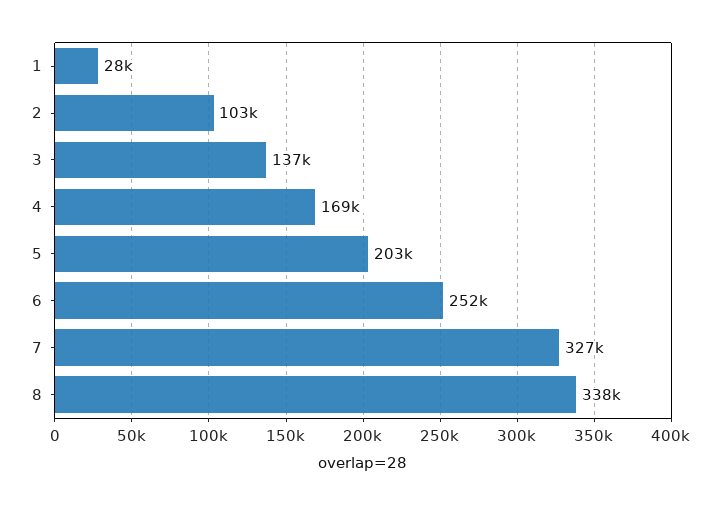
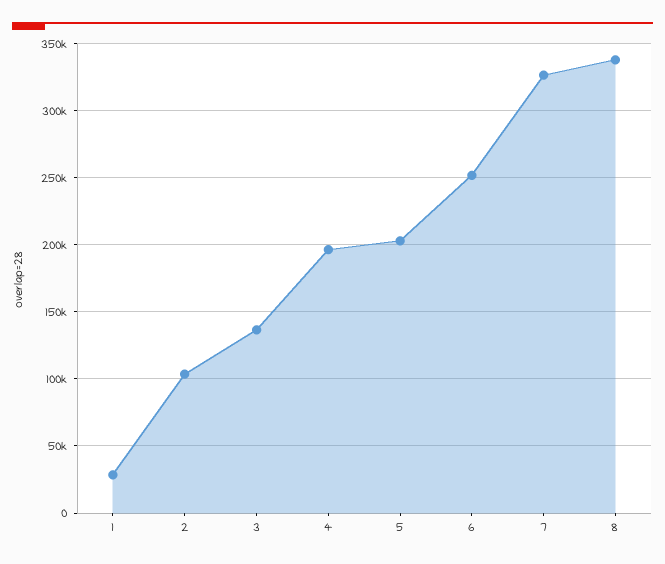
4: 169000 -> 195000

